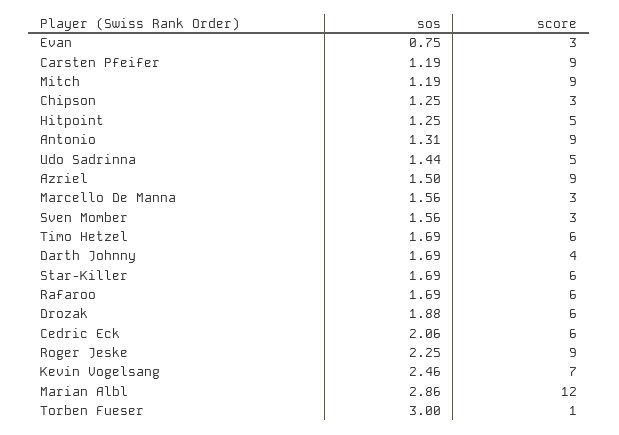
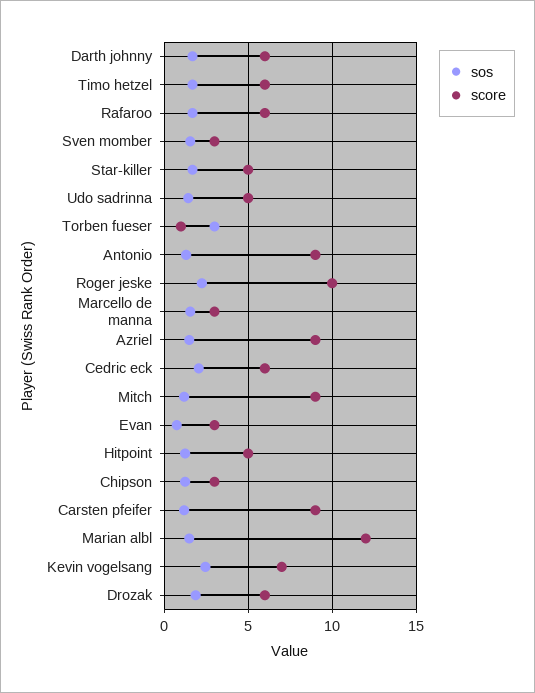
score, Darth Johnny: 4 -> 6
score, Star-Killer: 6 -> 5
score, Roger Jeske: 9 -> 10
sos, Marian Albl: 2.86 -> 1.5

